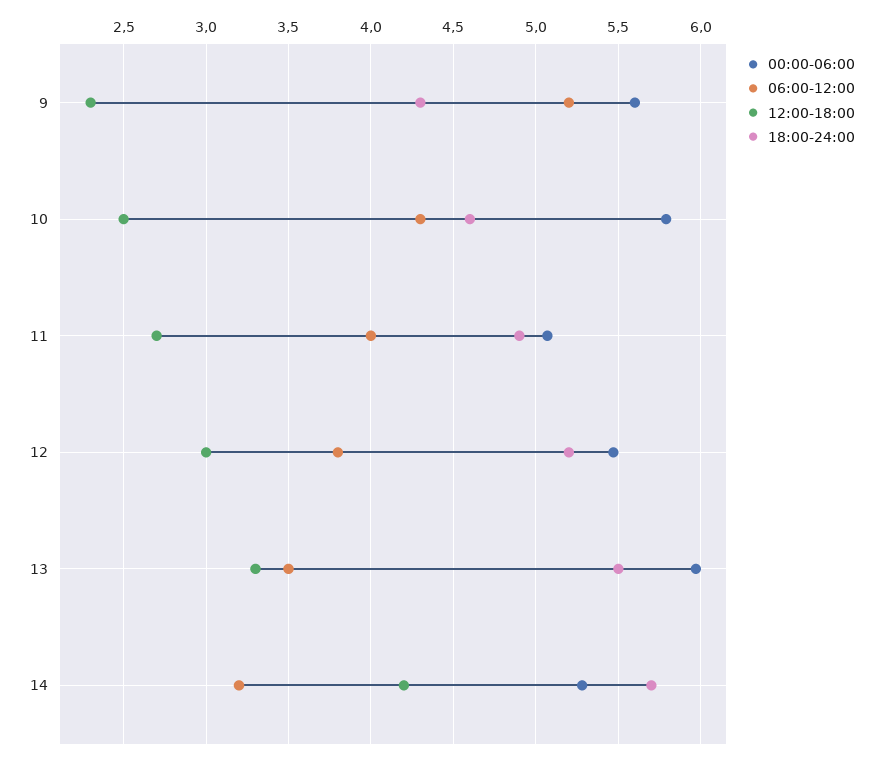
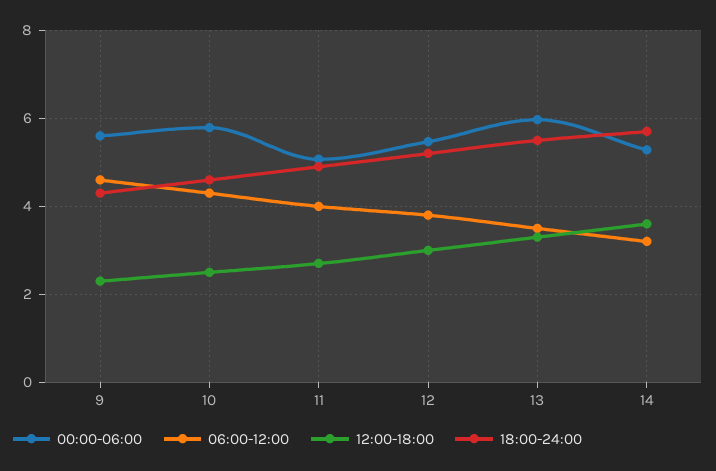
06:00-12:00, 9: 5.2 -> 4.6
12:00-18:00, 14: 4.2 -> 3.6

